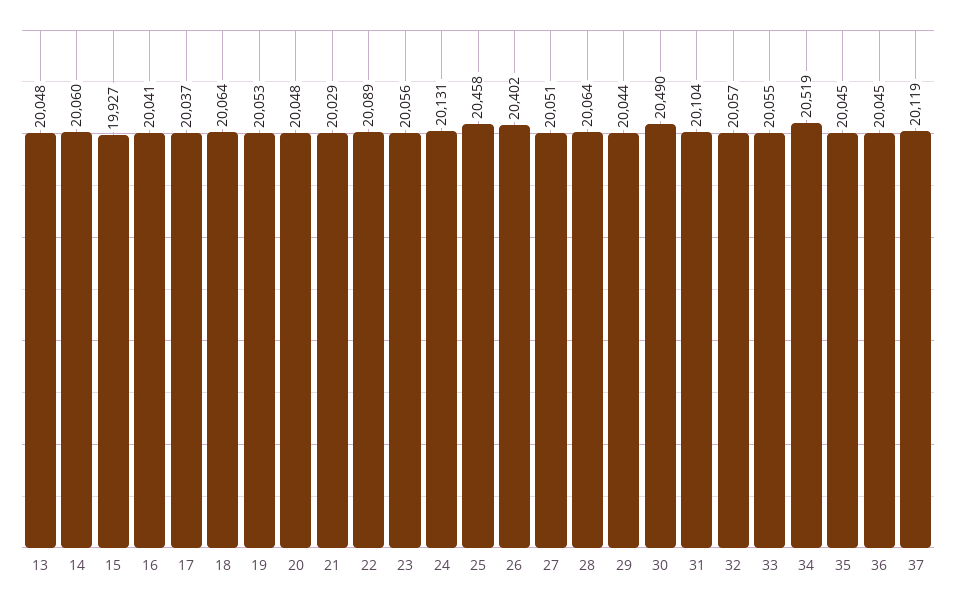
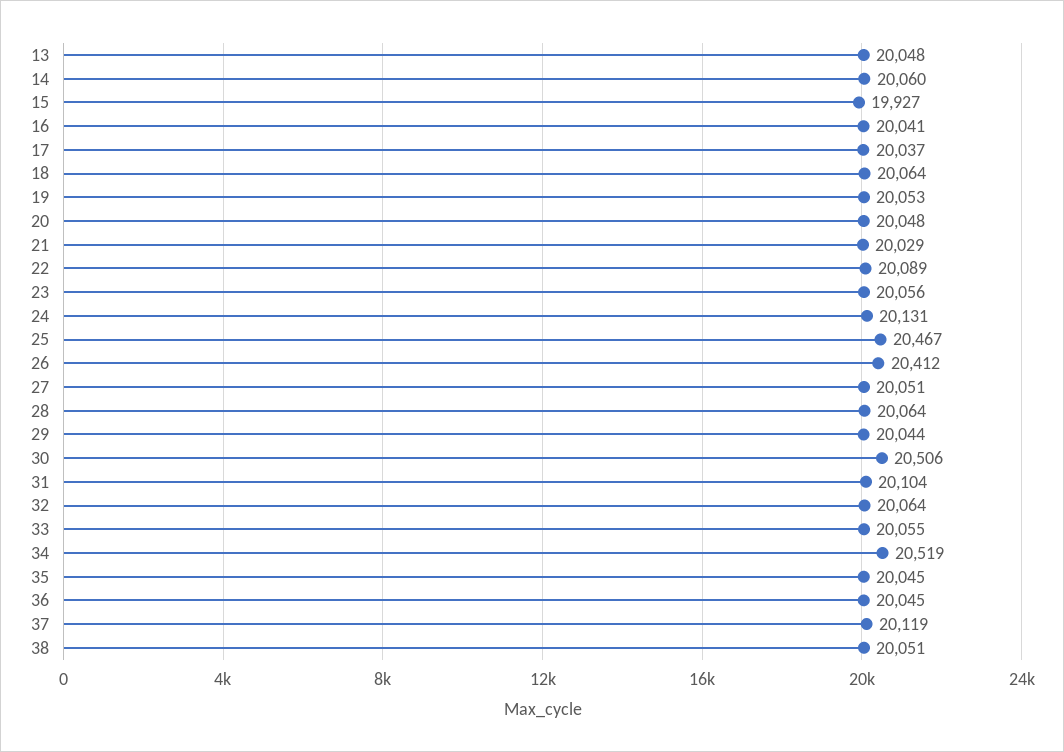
25: 20458 -> 20467
26: 20402 -> 20412
30: 20490 -> 20506
32: 20057 -> 20064
38: none -> 20051

